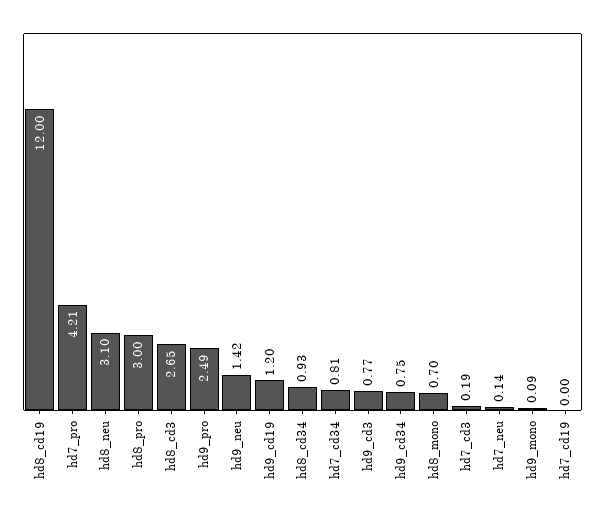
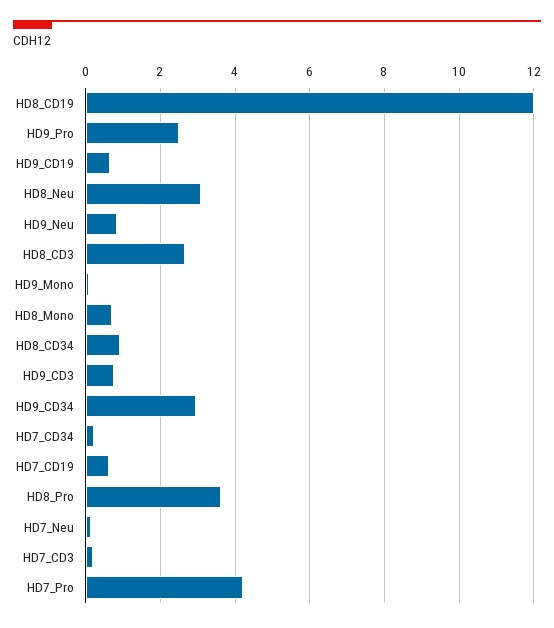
hd8_pro: 3 -> 3.6
hd9_neu: 1.42 -> 0.8
hd9_cd19: 1.2 -> 0.6
hd7_cd34: 0.81 -> 0.2
hd9_cd34: 0.75 -> 3
hd7_cd19: 0 -> 0.6

